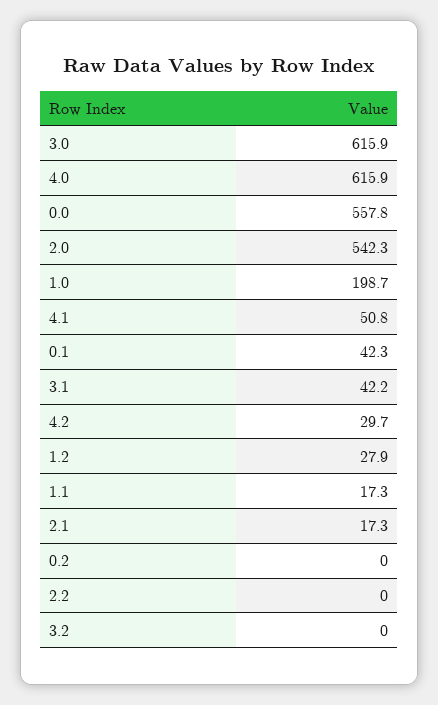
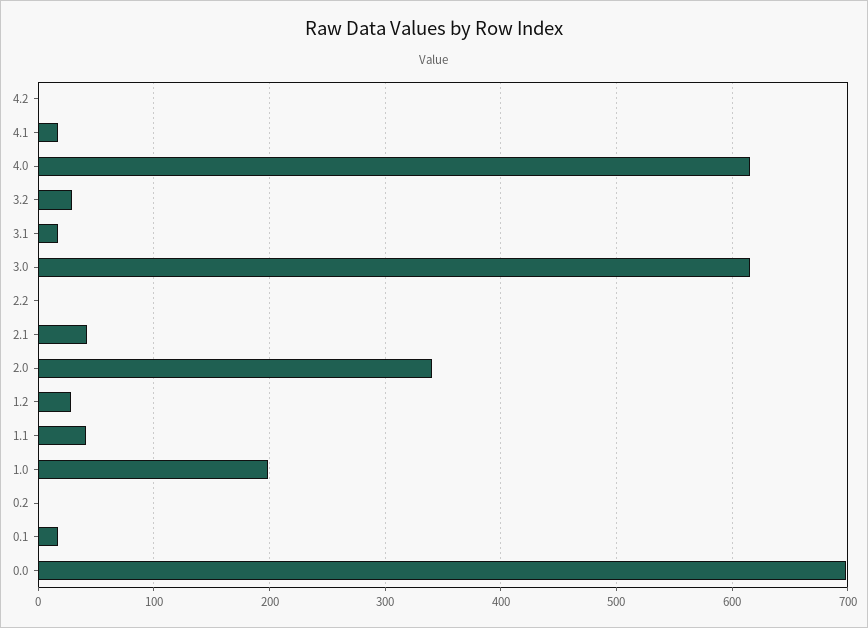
0.0: 557.8 -> 700
2.0: 542.3 -> 340
4.1: 50.8 -> 20
0.1: 42.3 -> 20
3.1: 42.2 -> 20
4.2: 29.7 -> 0
1.1: 17.3 -> 40
2.1: 17.3 -> 40
3.2: 0 -> 30

